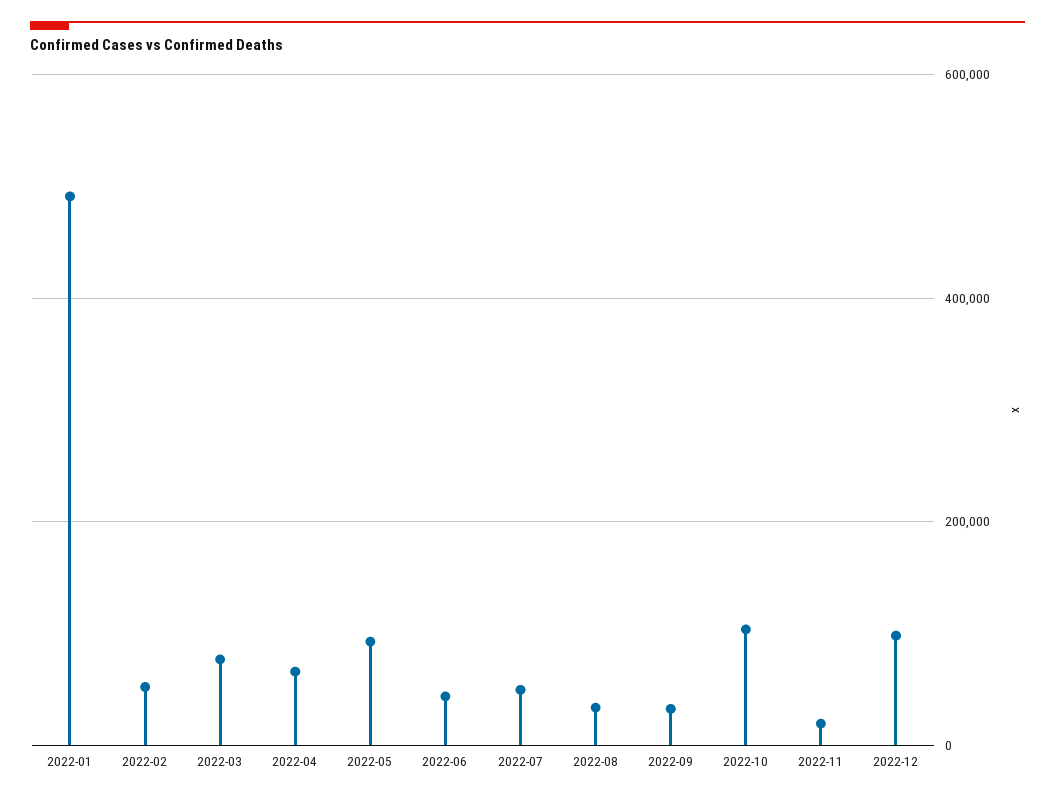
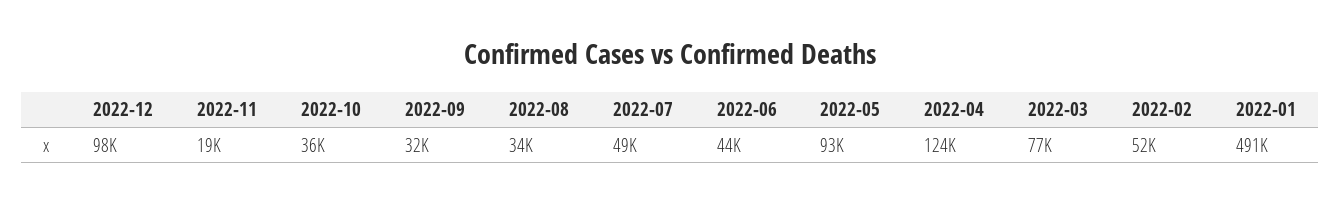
2022-04: 60000 -> 124000
2022-10: 100000 -> 36000

